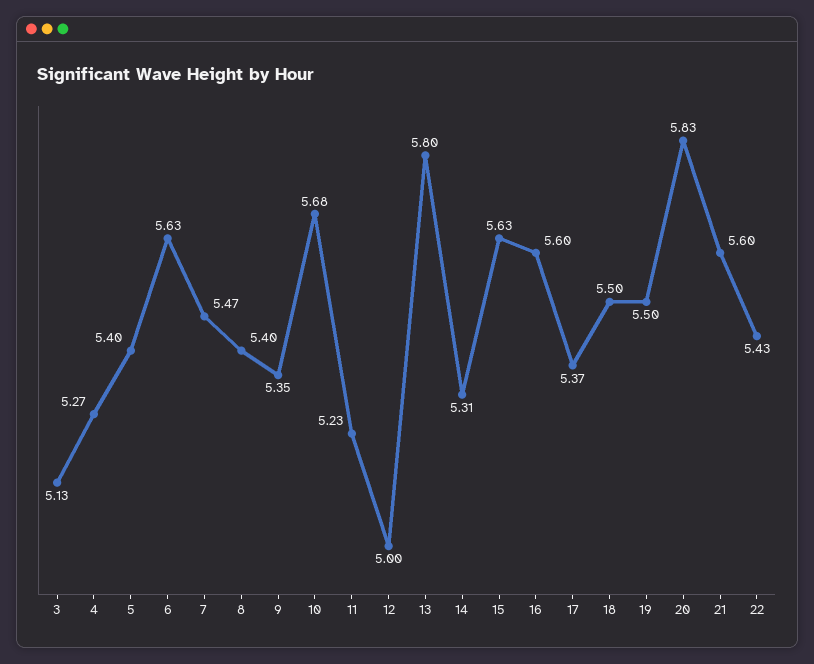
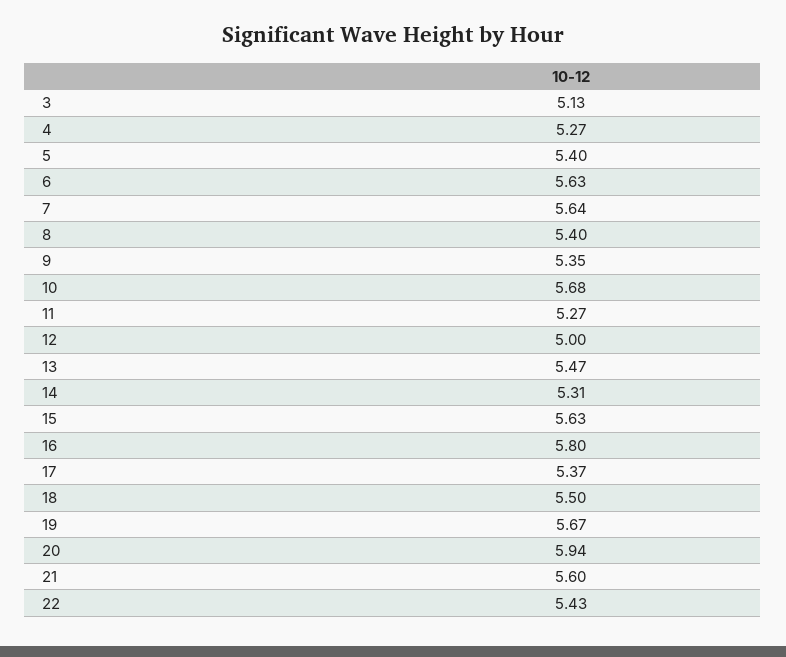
7: 5.47 -> 5.64
11: 5.23 -> 5.27
13: 5.8 -> 5.47
16: 5.6 -> 5.8
19: 5.5 -> 5.67
20: 5.83 -> 5.94

